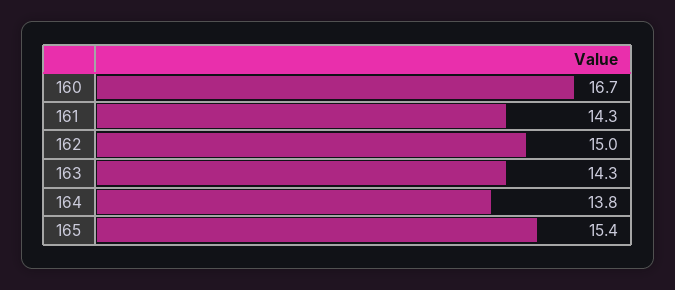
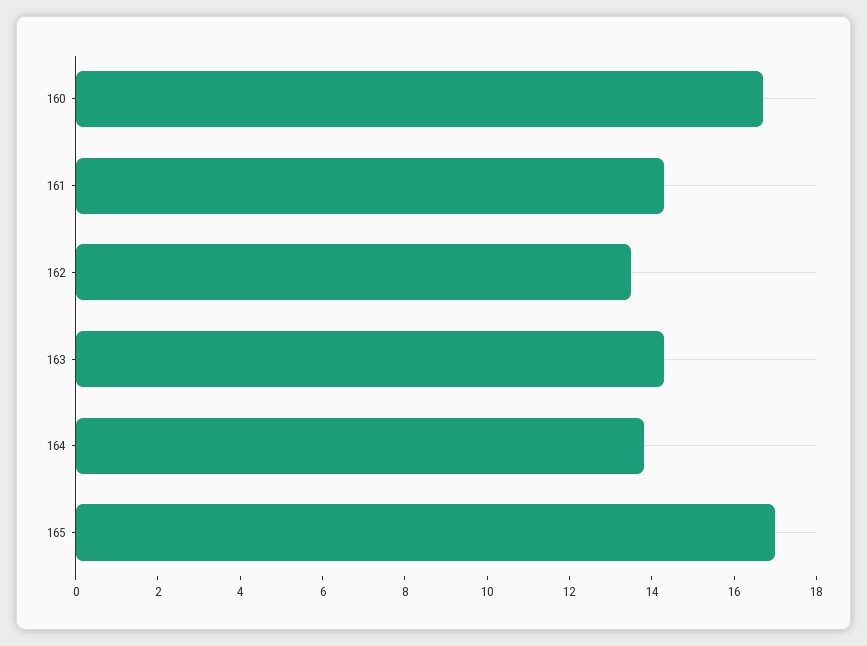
162: 15 -> 13.5
165: 15.4 -> 17

